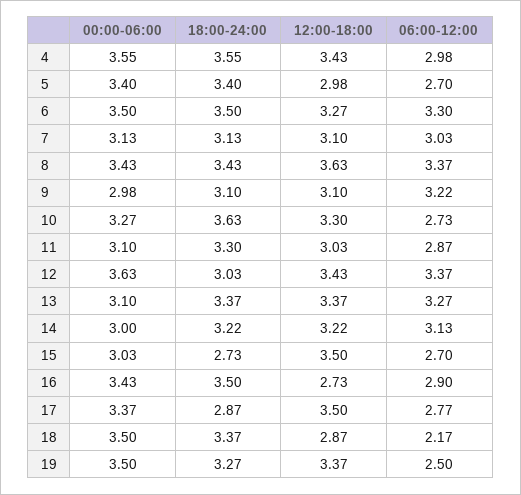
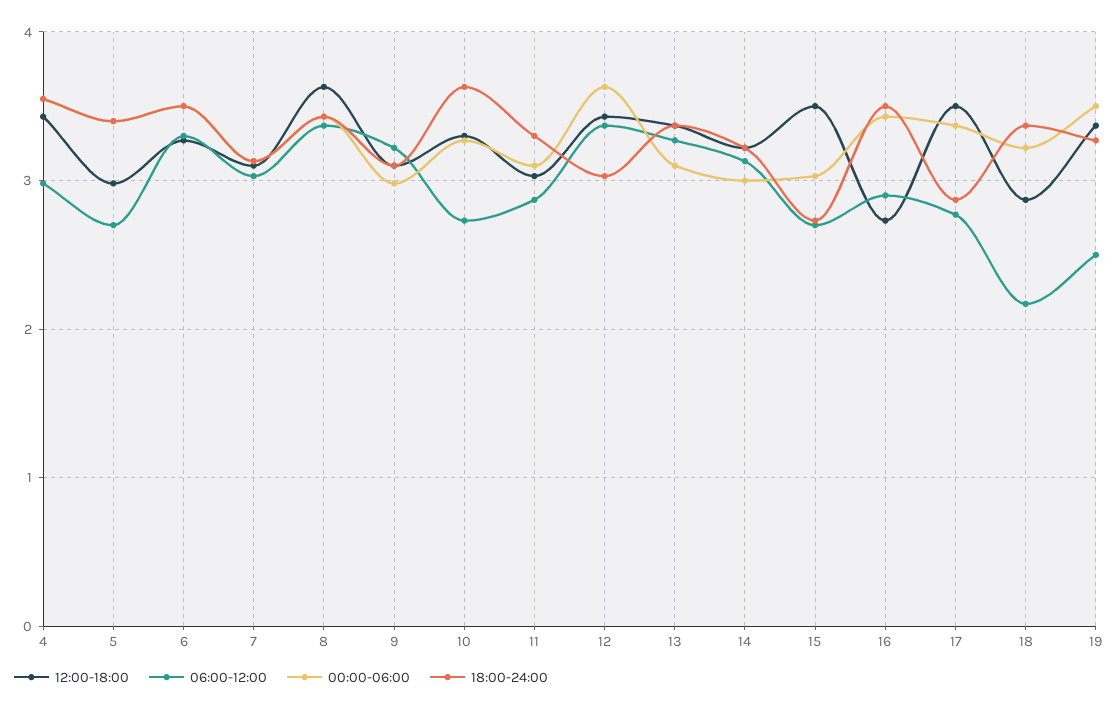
00:00-06:00, 18: 3.5 -> 3.2

